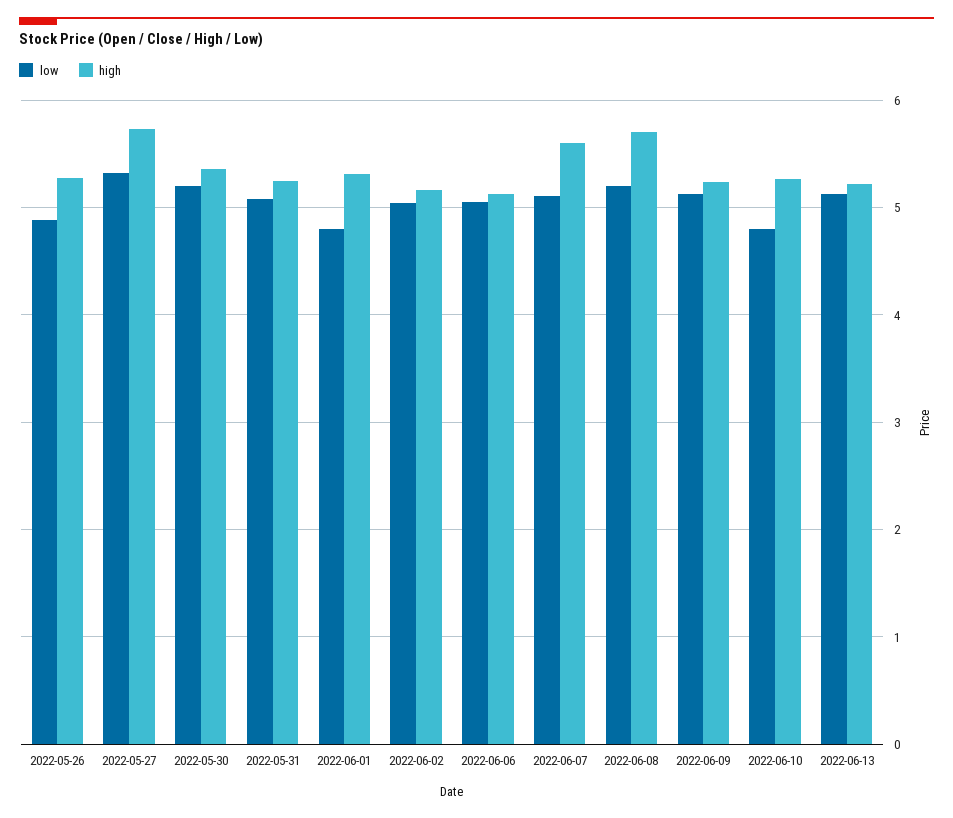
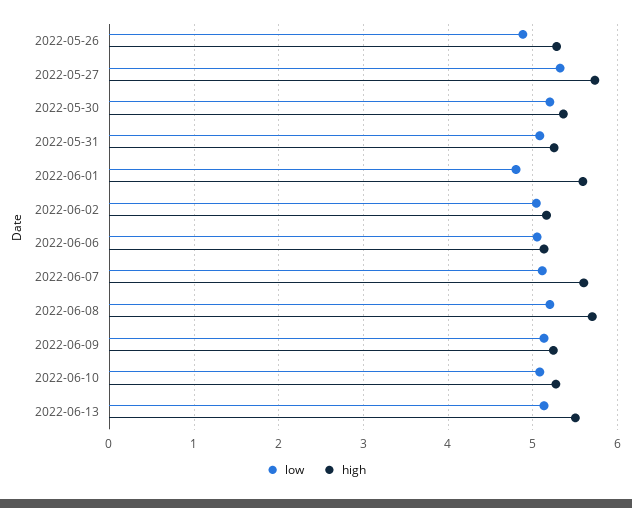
high, 2022-06-01: 5.3 -> 5.6
low, 2022-06-10: 4.8 -> 5.1
high, 2022-06-13: 5.2 -> 5.5

